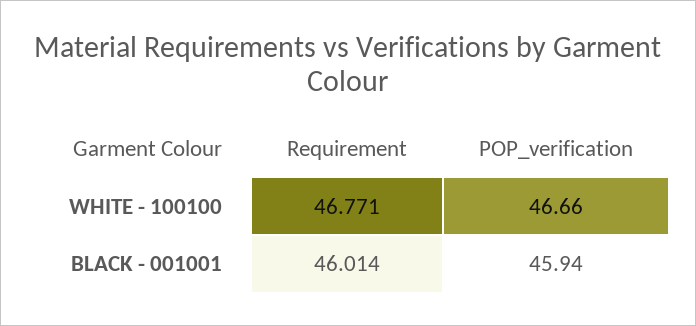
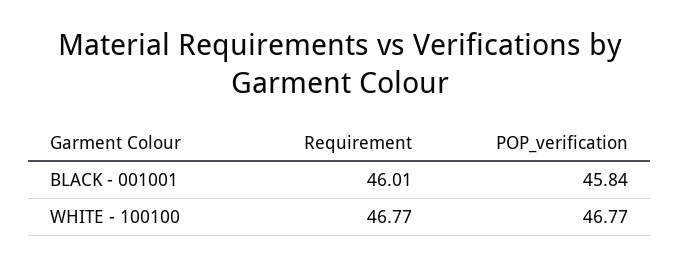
POP_verification, WHITE - 100100: 46.66 -> 46.77
POP_verification, BLACK - 001001: 45.94 -> 45.84

